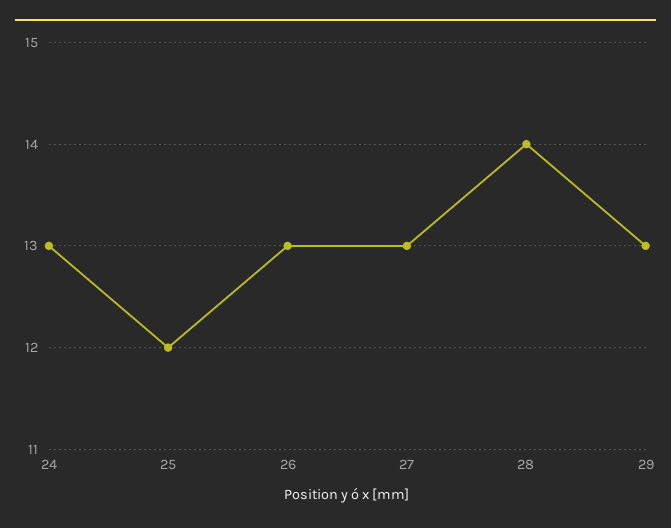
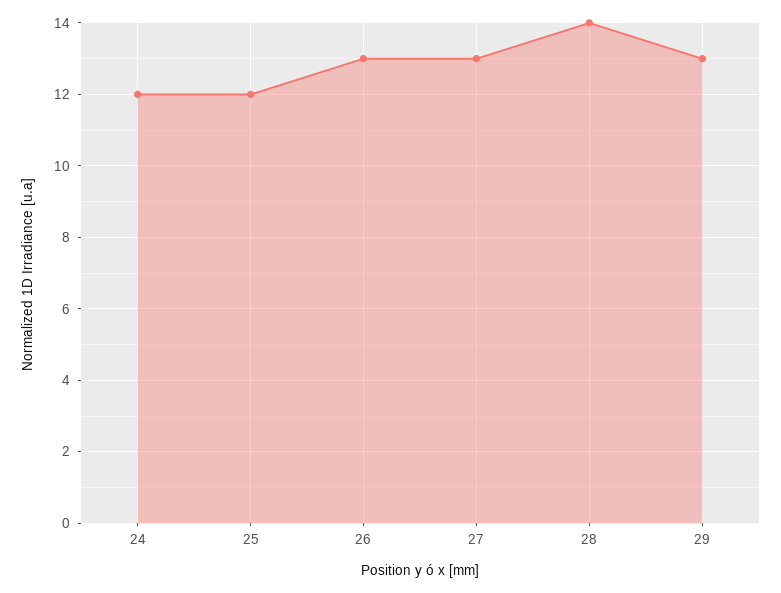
24: 13 -> 12

